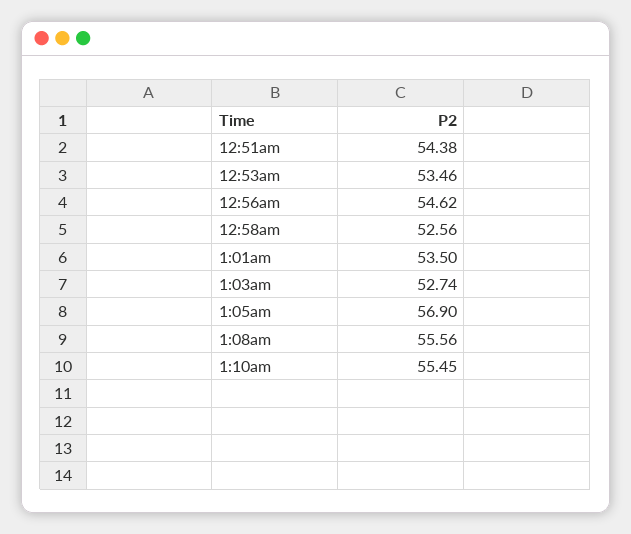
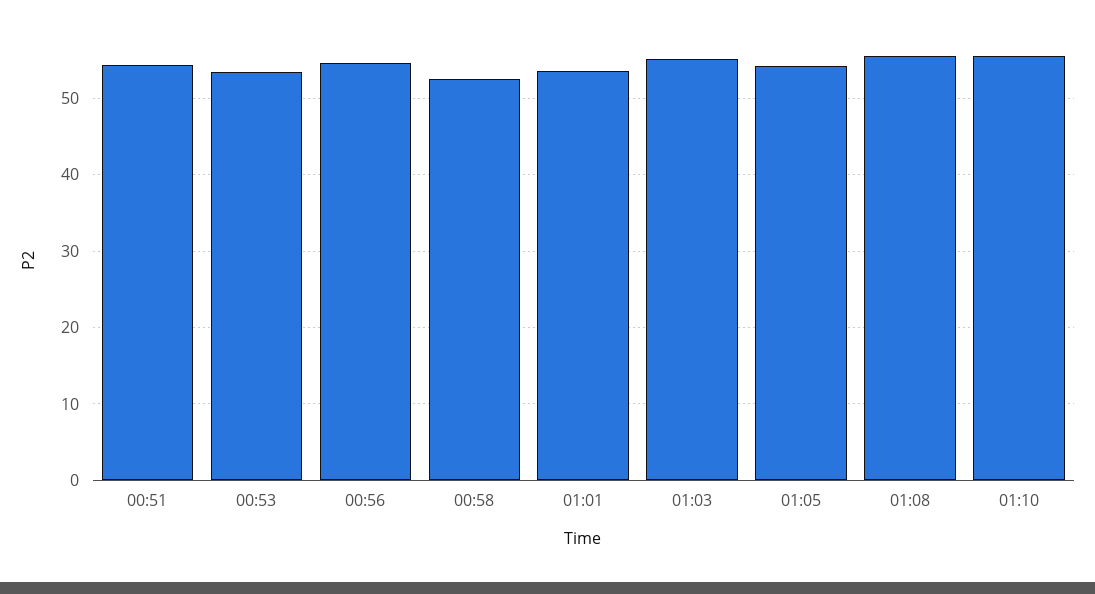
1:03am: 52.74 -> 55
1:05am: 56.9 -> 54

